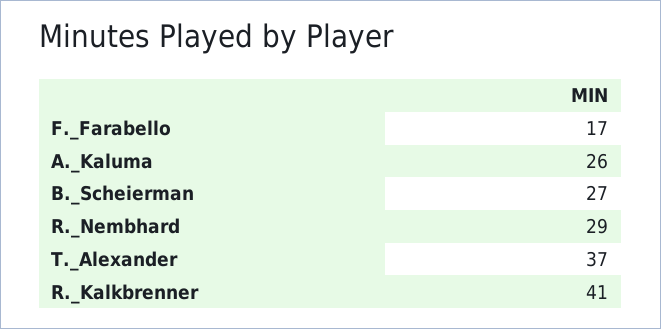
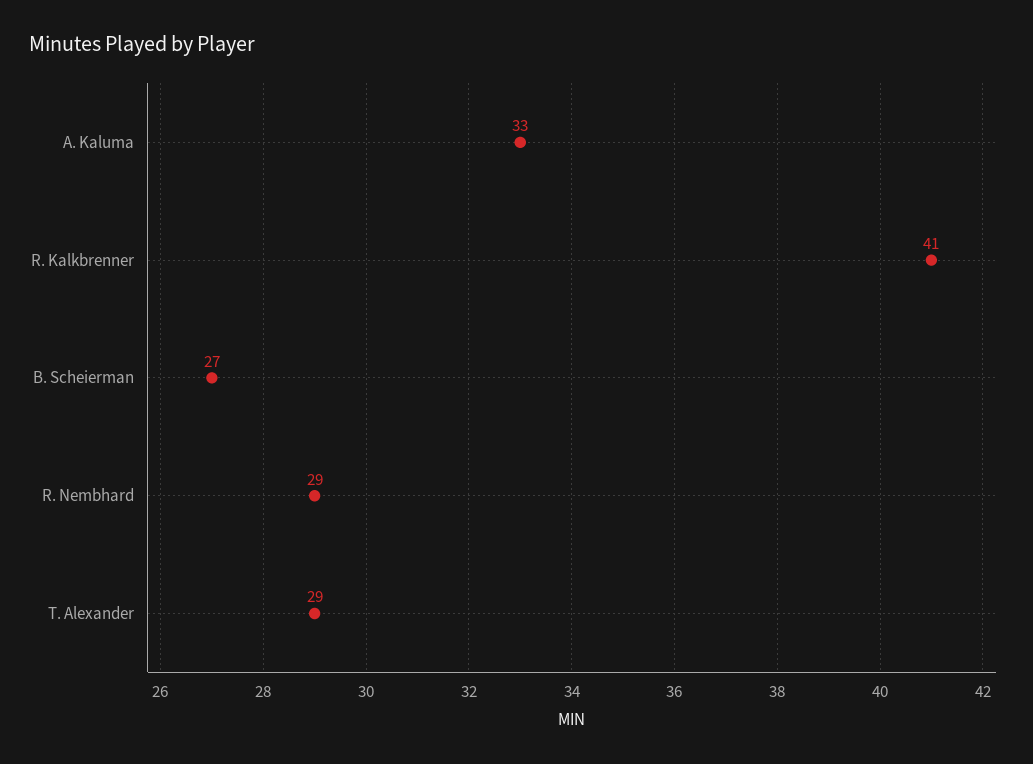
F._Farabello: 17 -> none
A._Kaluma: 26 -> 33
T._Alexander: 37 -> 29

